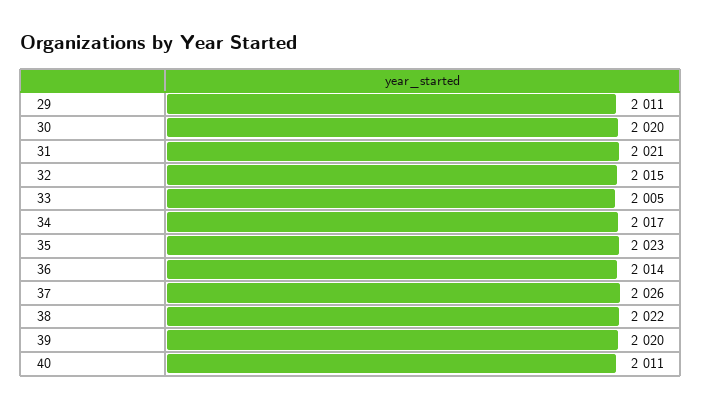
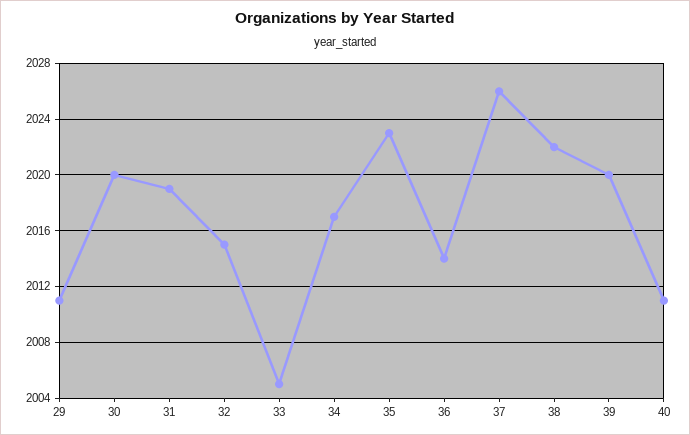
31: 2021 -> 2019

